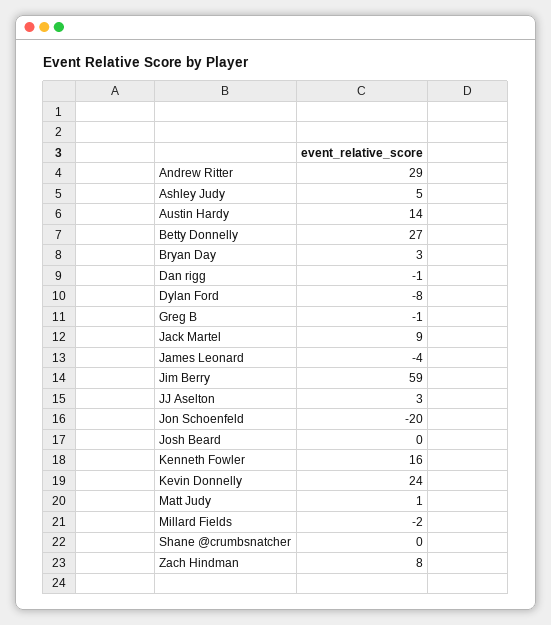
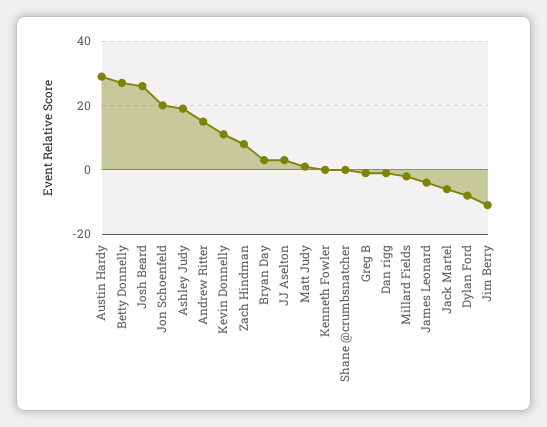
Andrew Ritter: 29 -> 15
Ashley Judy: 5 -> 20
Austin Hardy: 14 -> 30
Jack Martel: 9 -> -5
Jim Berry: 59 -> -10
Jon Schoenfeld: -20 -> 20
Josh Beard: 0 -> 25
Kenneth Fowler: 16 -> 0
Kevin Donnelly: 24 -> 10

